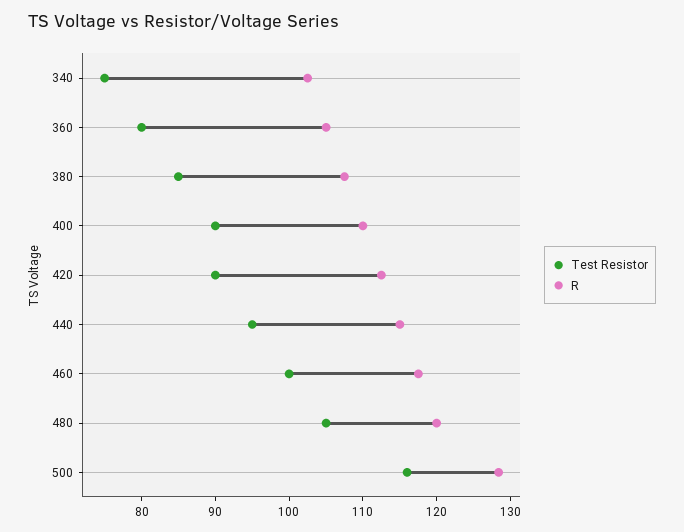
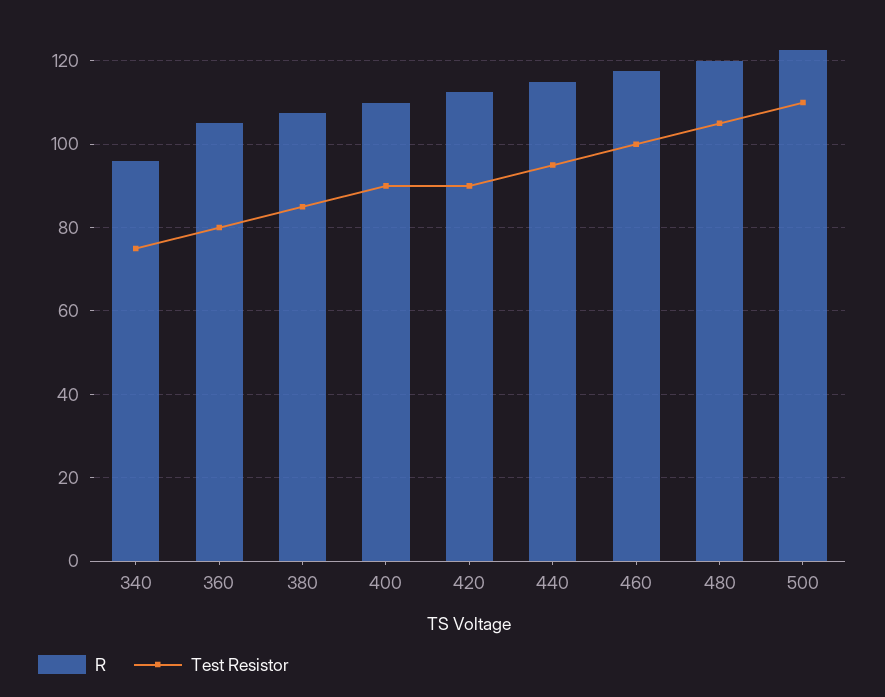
R, 340: 102 -> 96
Test Resistor, 500: 116 -> 110
R, 500: 128 -> 122

